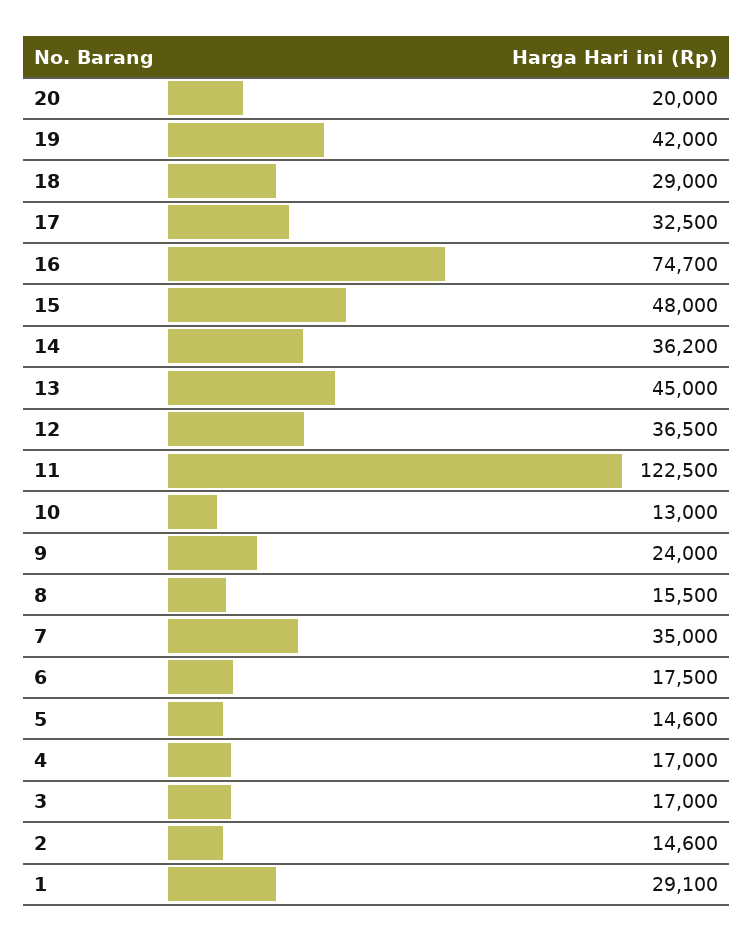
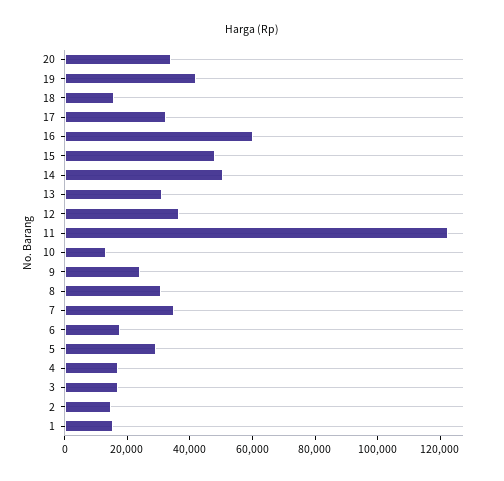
20: 20000 -> 35000
18: 29000 -> 15000
16: 74700 -> 60000
14: 36200 -> 50000
13: 45000 -> 30000
8: 15500 -> 30000
5: 14600 -> 30000
1: 29100 -> 15000

